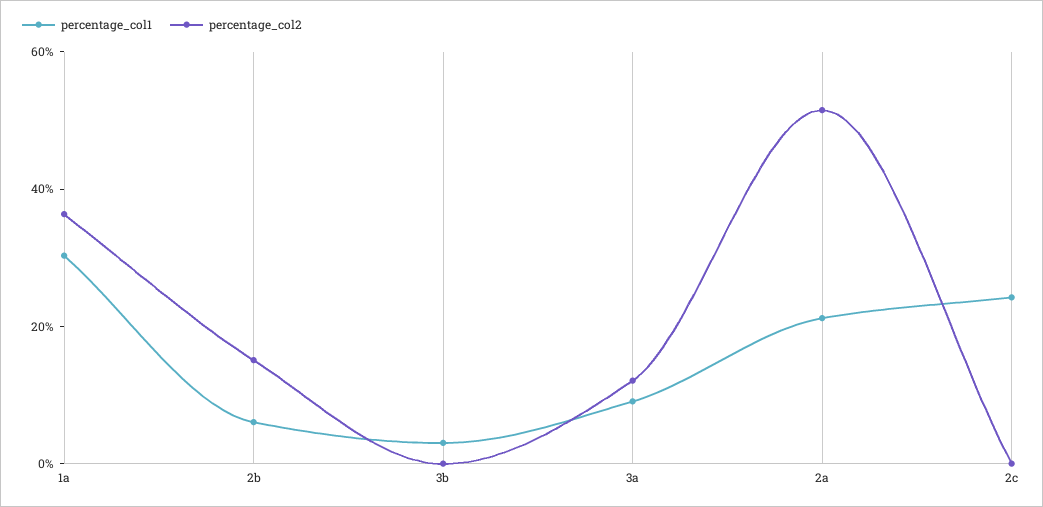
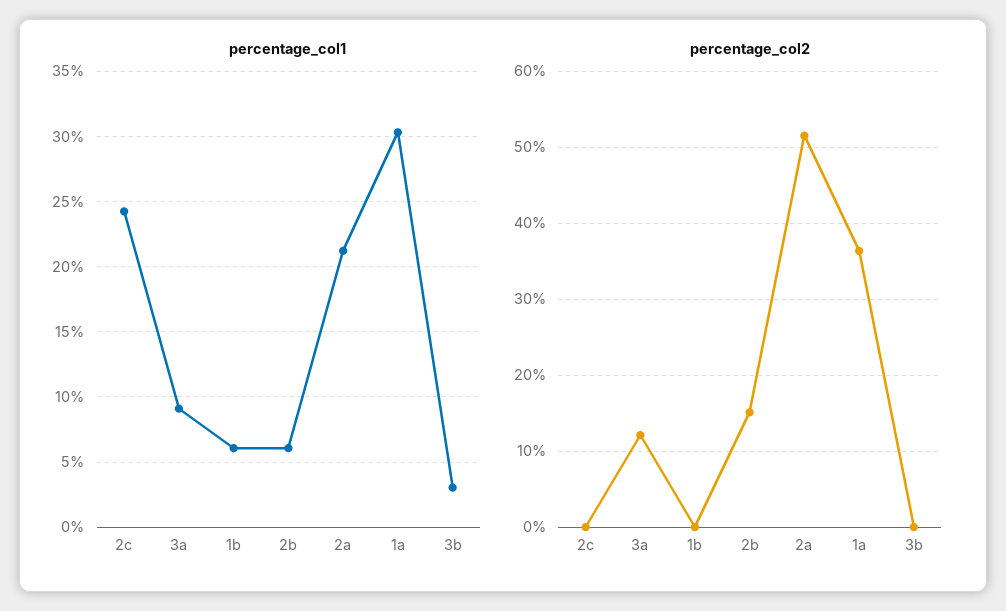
percentage_col1, 1b: none -> 6
percentage_col2, 1b: none -> 0

